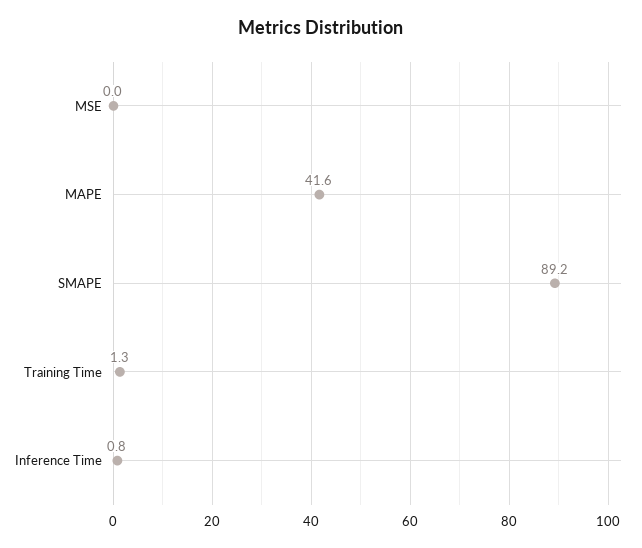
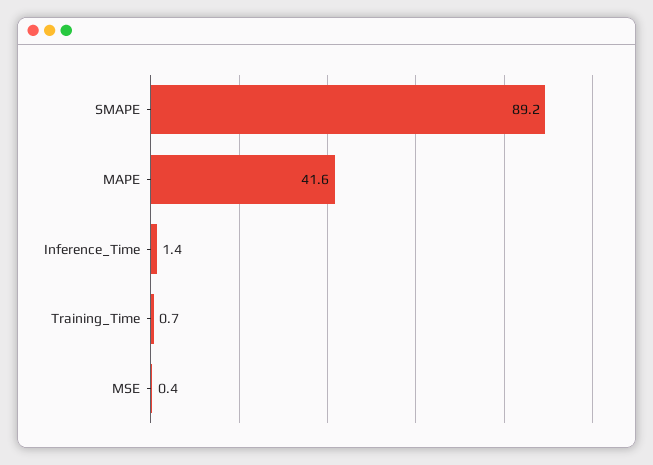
MSE: 0 -> 0.4
Training Time: 1.3 -> 0.7
Inference Time: 0.8 -> 1.4

